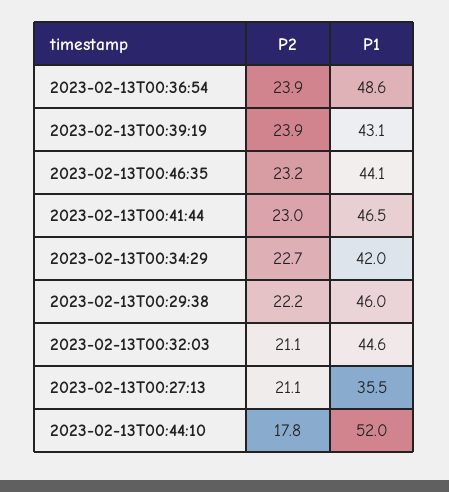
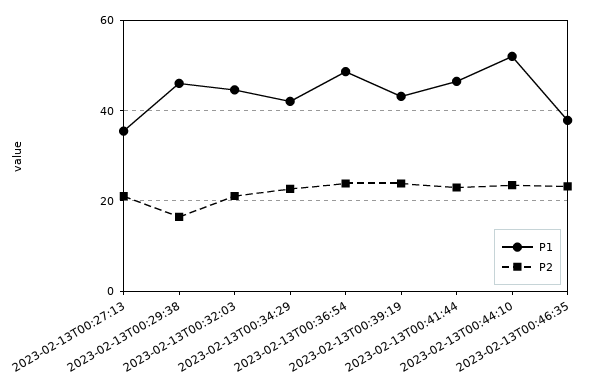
P1, 2023-02-13T00:46:35: 44.1 -> 38
P2, 2023-02-13T00:29:38: 22.2 -> 16
P2, 2023-02-13T00:44:10: 17.8 -> 24

